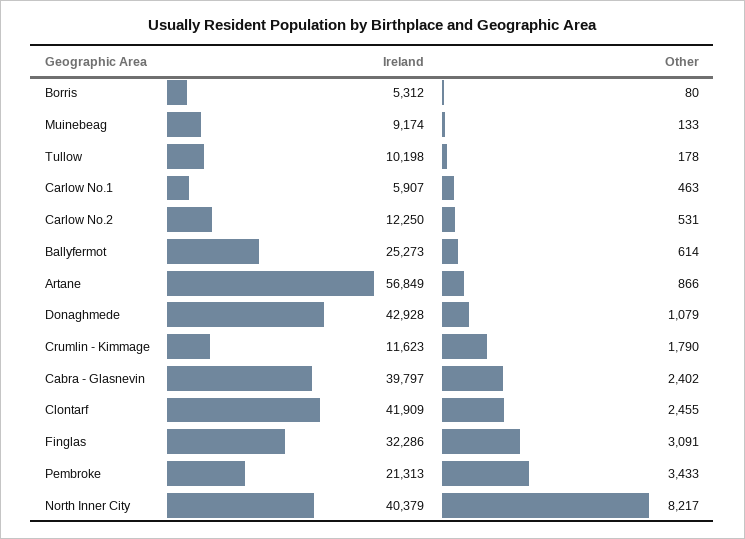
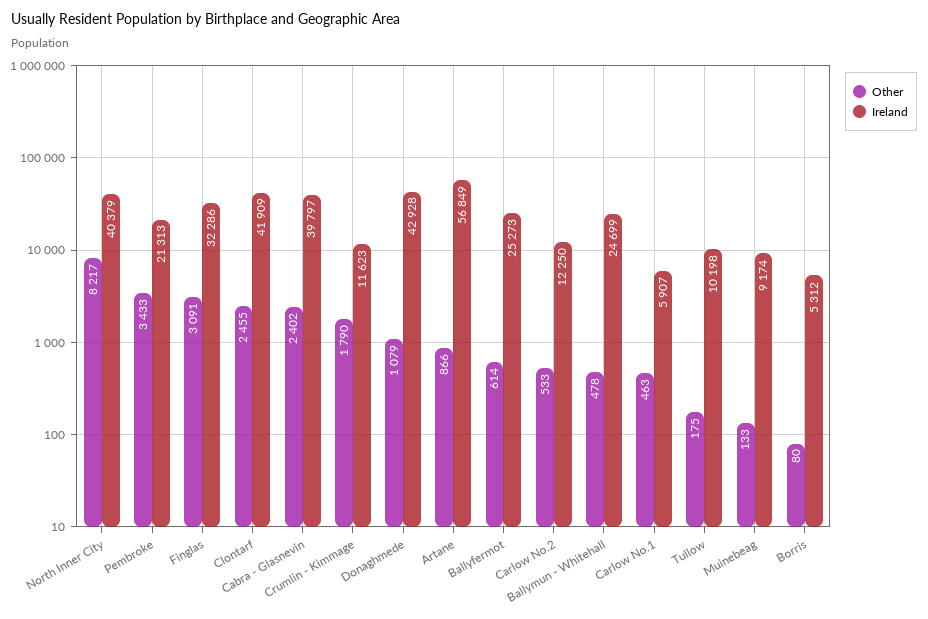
Other, Tullow: 178 -> 175
Other, Carlow No.2: 531 -> 533
Other, Ballymun - Whitehall: none -> 478
Ireland, Ballymun - Whitehall: none -> 24699

